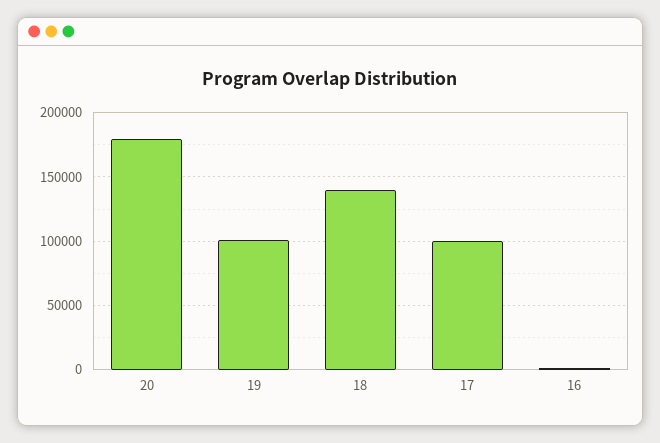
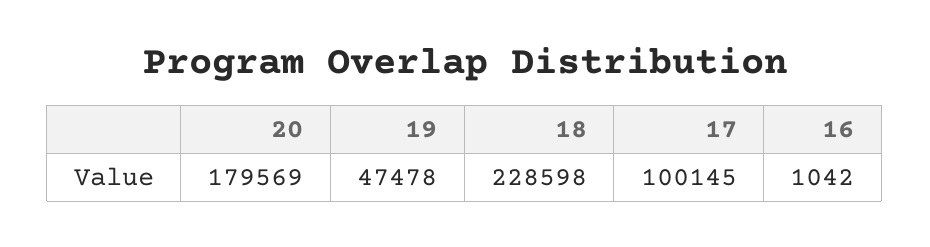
19: 100000 -> 47478
18: 140000 -> 228598

